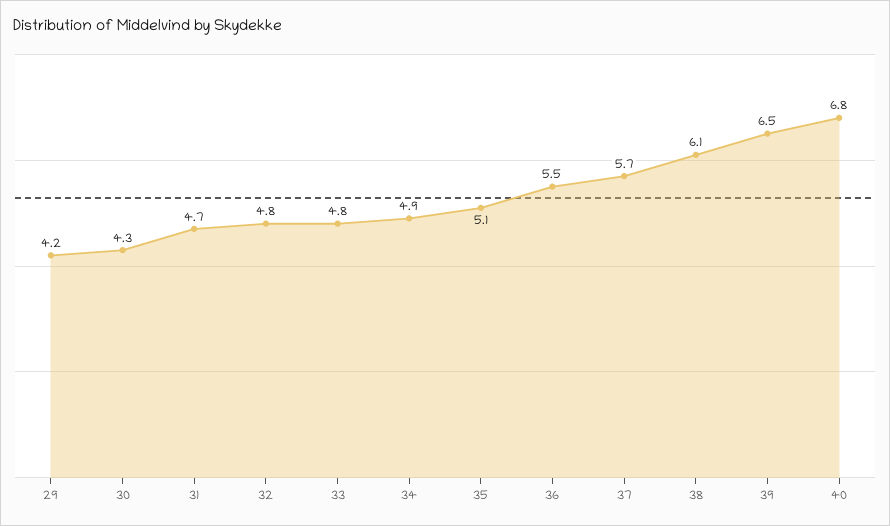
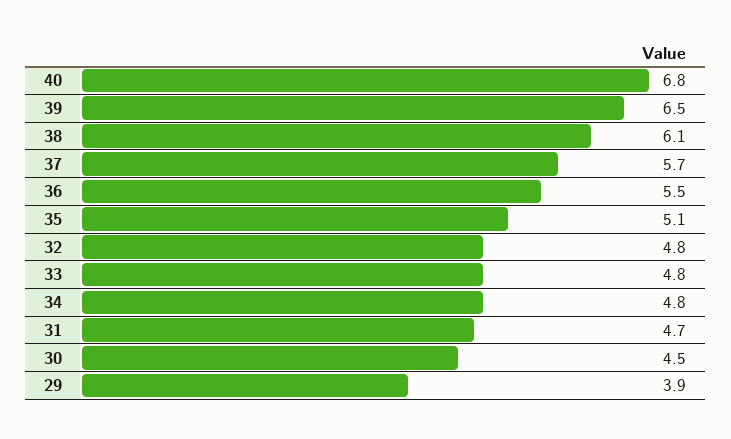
29: 4.2 -> 3.9
30: 4.3 -> 4.5
34: 4.9 -> 4.8

